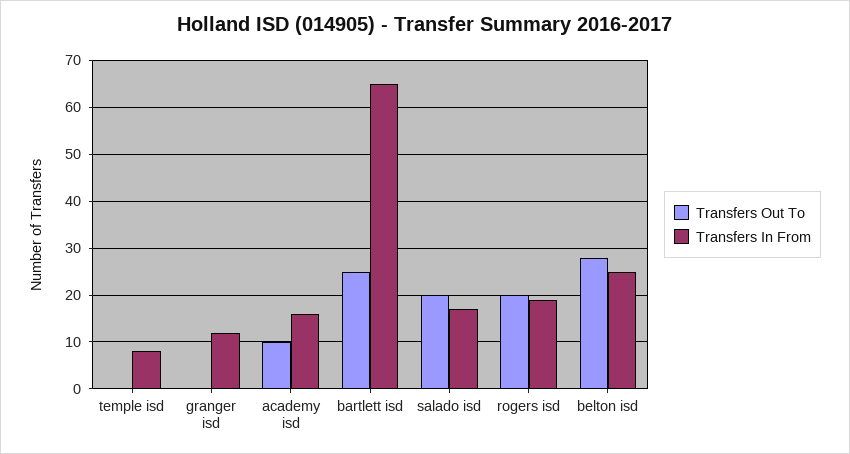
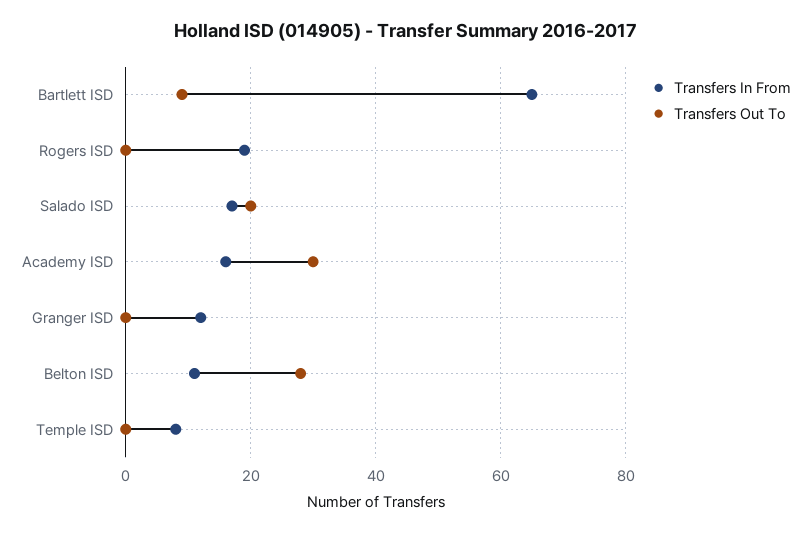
Transfers Out To, academy isd: 10 -> 30
Transfers Out To, bartlett isd: 25 -> 10
Transfers Out To, rogers isd: 20 -> 0
Transfers In From, belton isd: 25 -> 10

